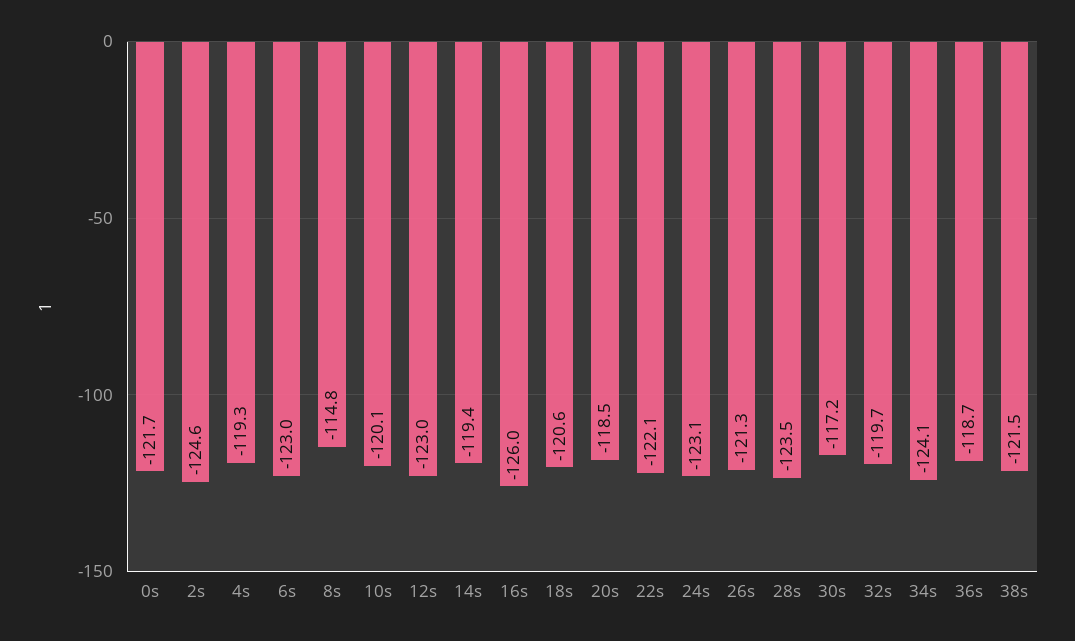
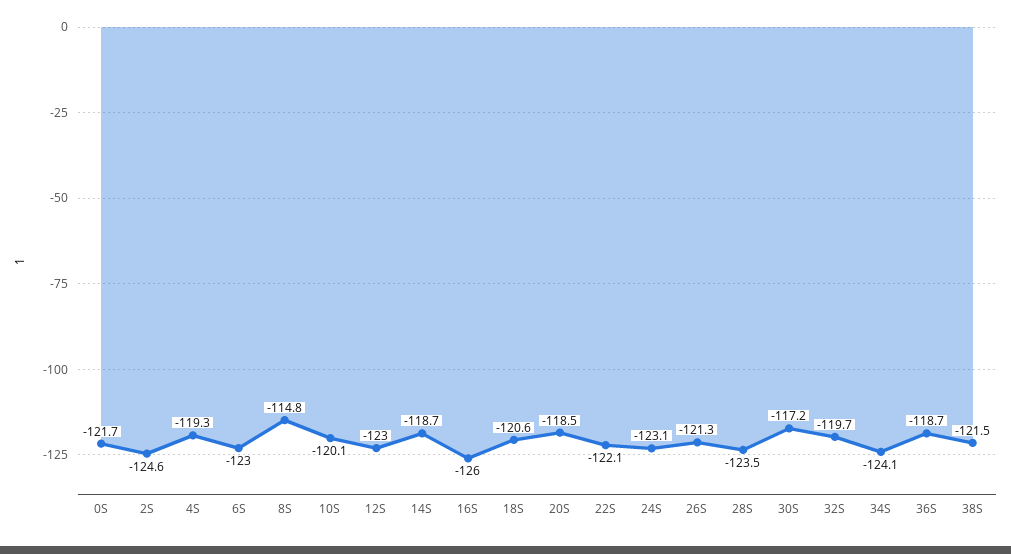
14s: -119.4 -> -118.7

